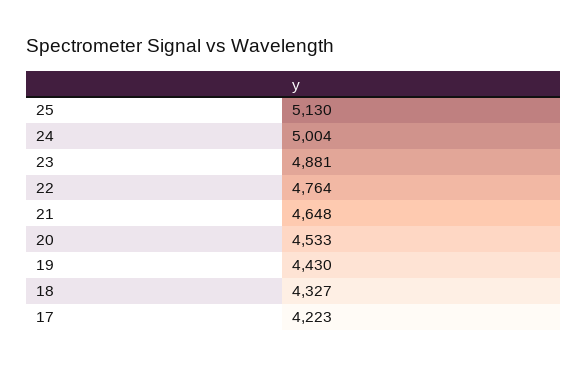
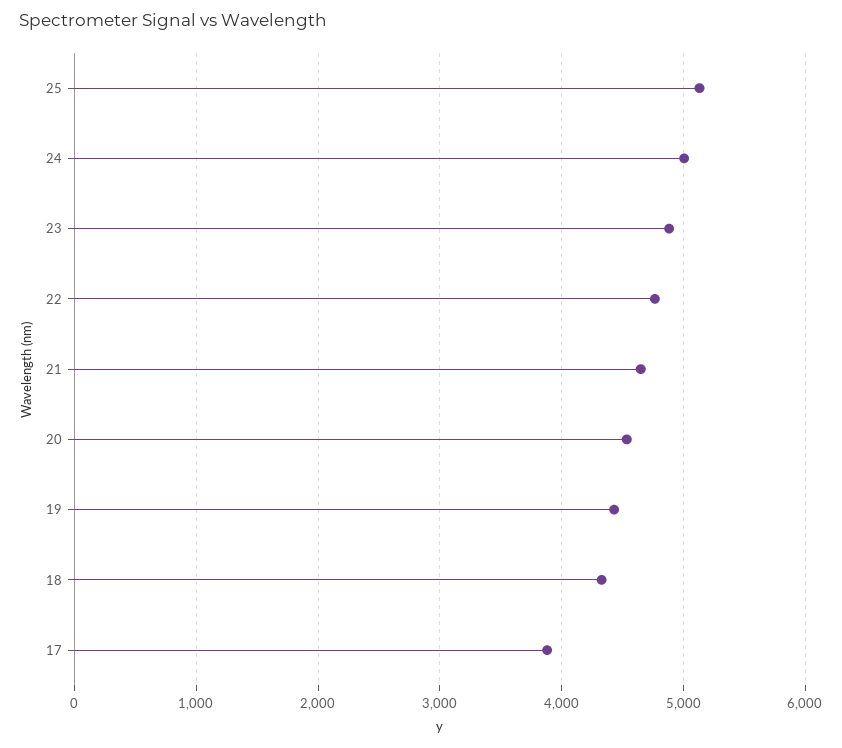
17: 4223 -> 3900

